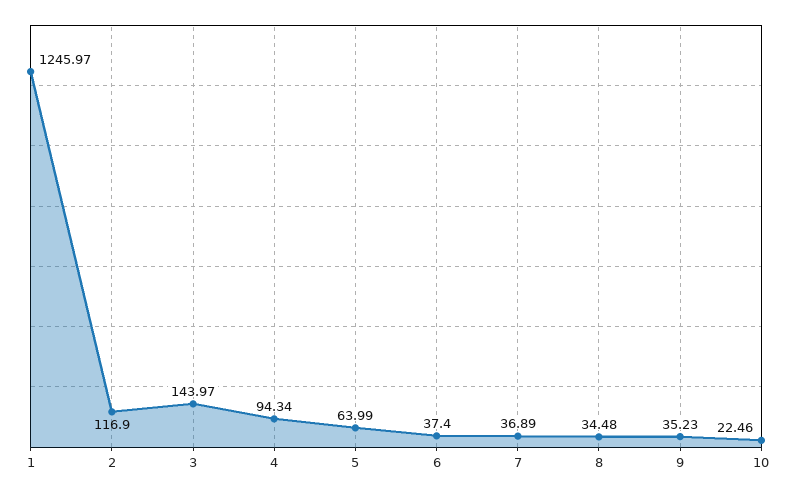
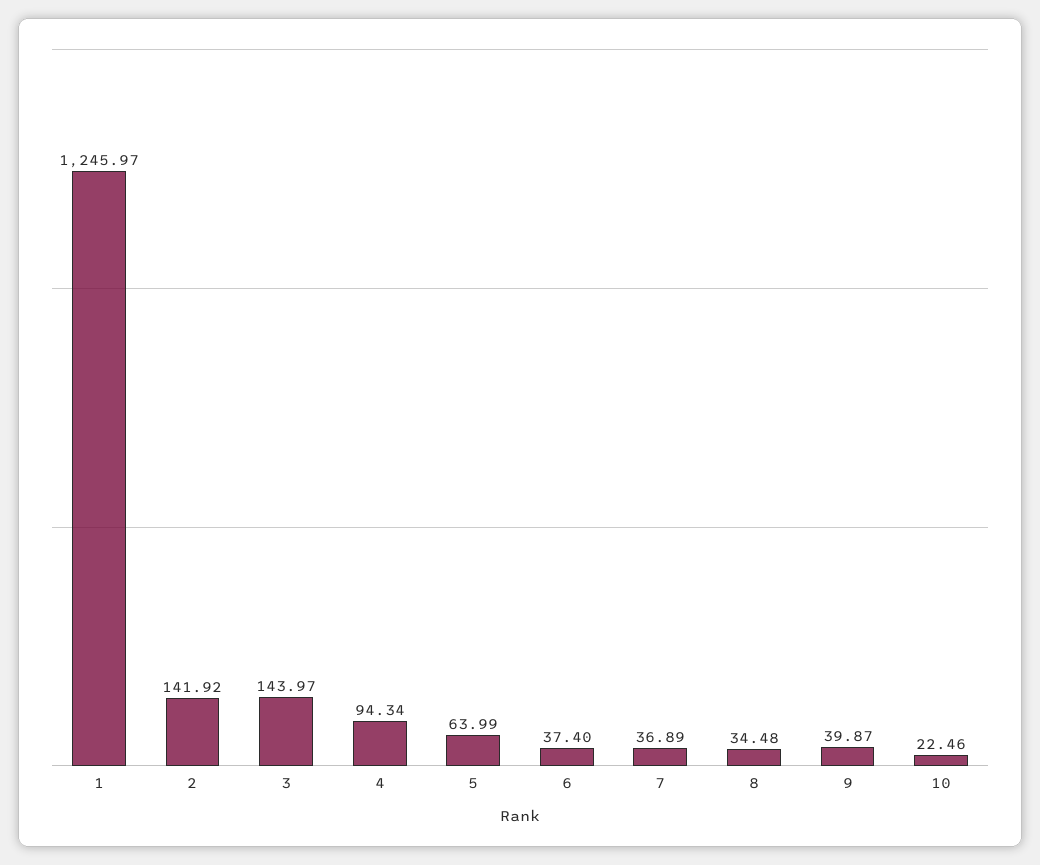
2: 116.9 -> 141.92
9: 35.23 -> 39.87

